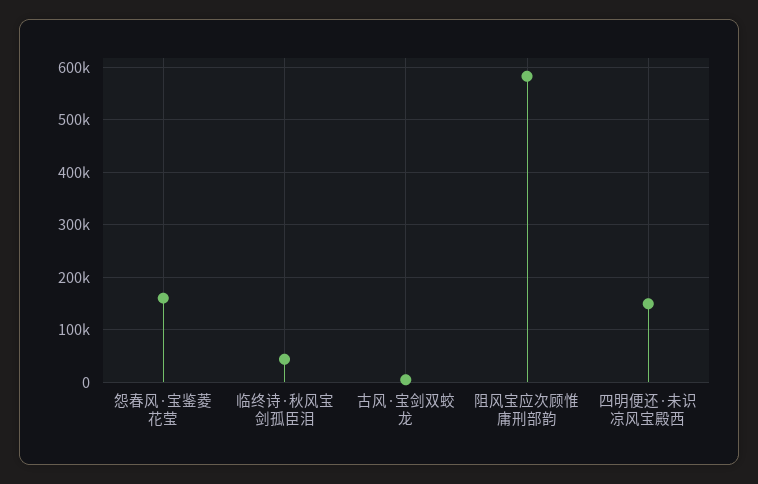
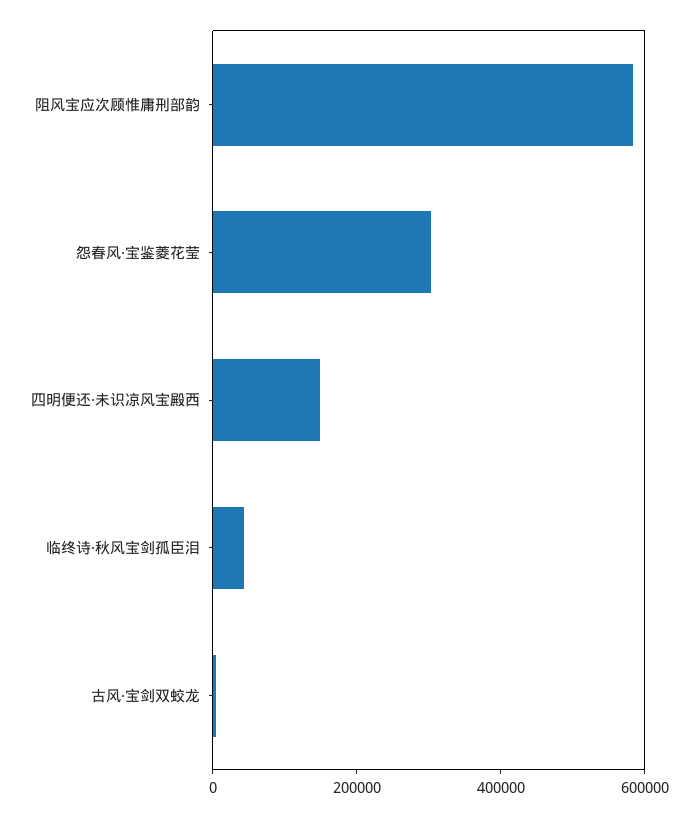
怨春风·宝鉴菱花莹: 160000 -> 300000

